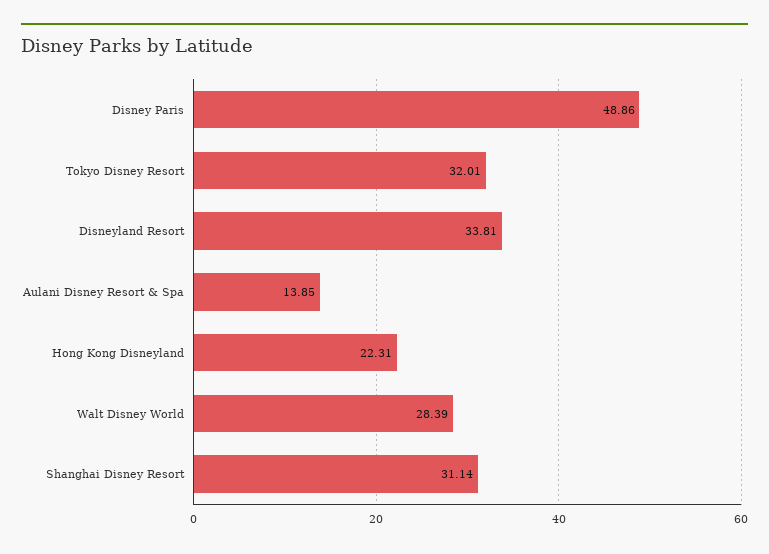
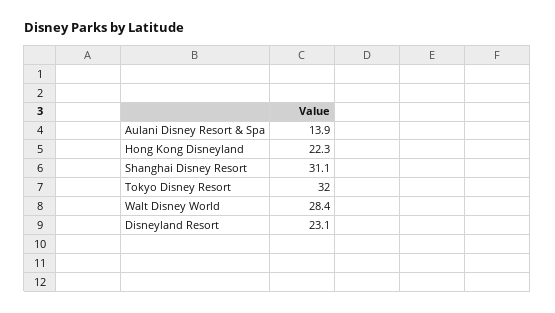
Disney Paris: 48.86 -> none
Disneyland Resort: 33.81 -> 23.1

